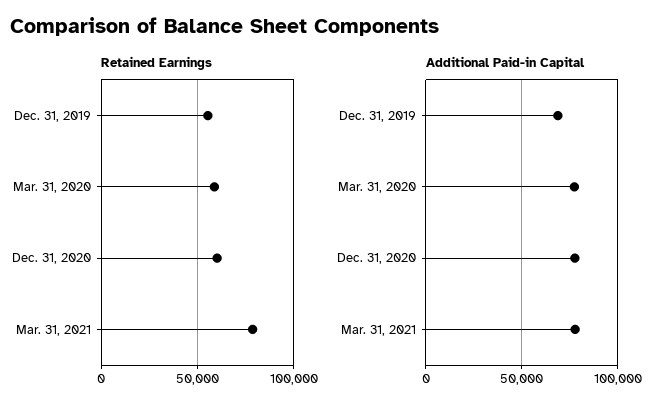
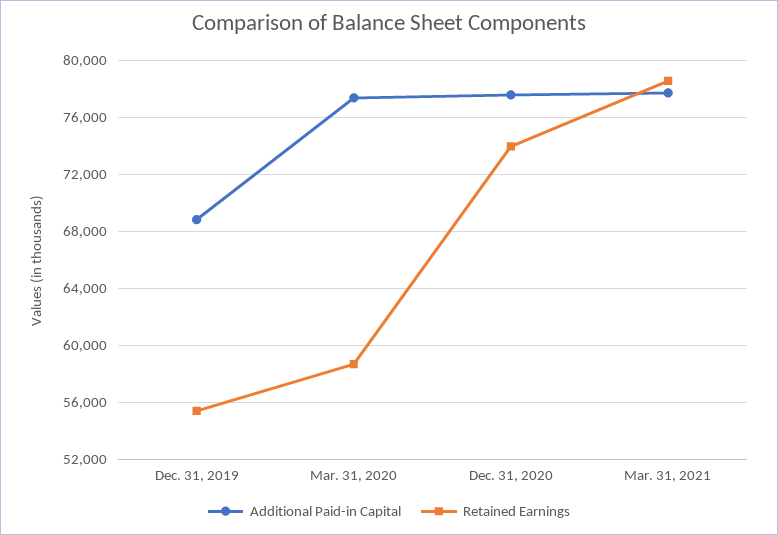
Retained Earnings, Dec. 31, 2020: 60000 -> 74000

